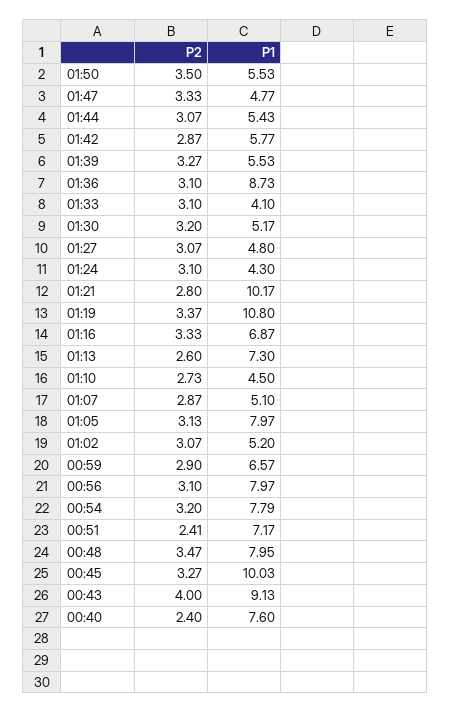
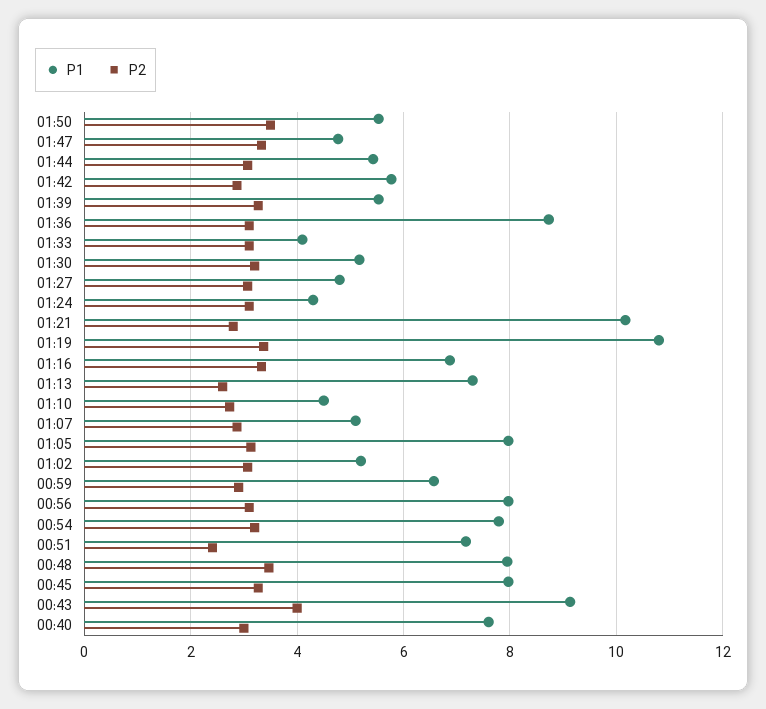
P1, 00:45: 10.03 -> 8
P2, 00:40: 2.4 -> 3

